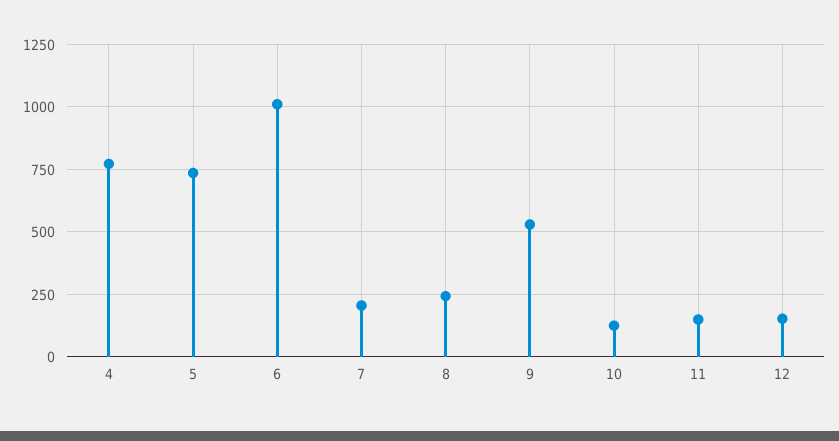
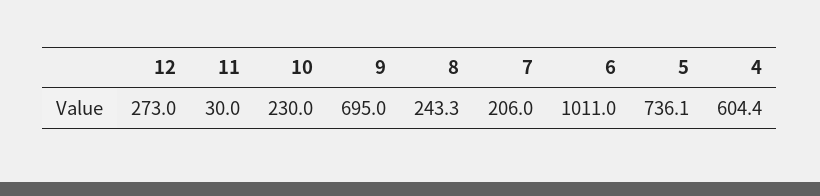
4: 775 -> 604.4
9: 525 -> 695
10: 125 -> 230
11: 150 -> 30
12: 150 -> 273

